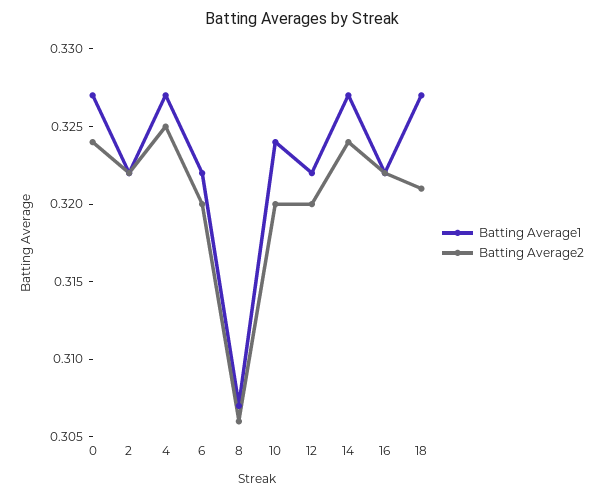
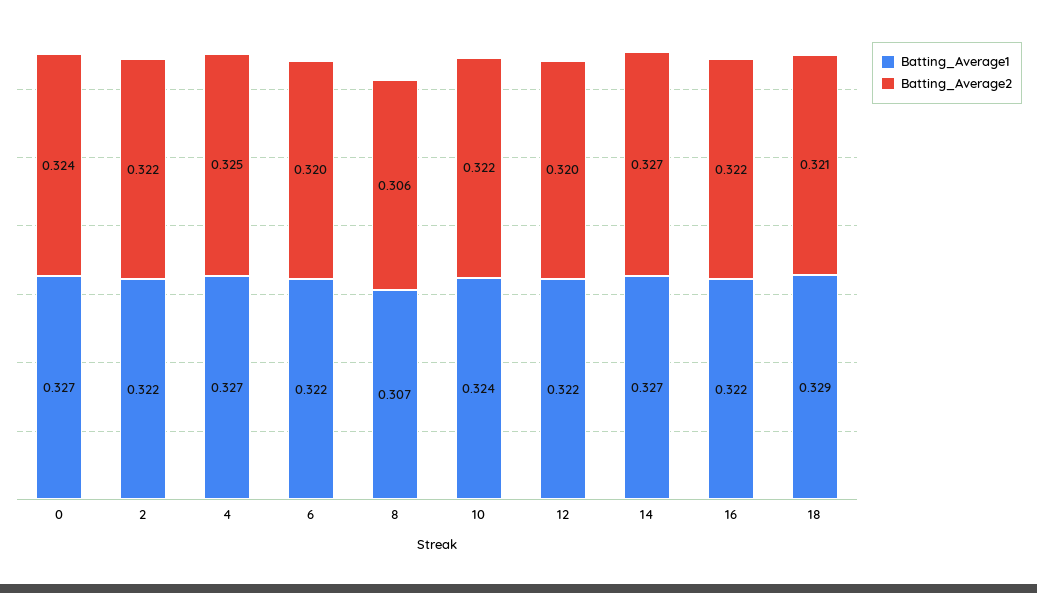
Batting Average2, 10: 0.32 -> 0.322
Batting Average2, 14: 0.324 -> 0.327
Batting Average1, 18: 0.327 -> 0.329

